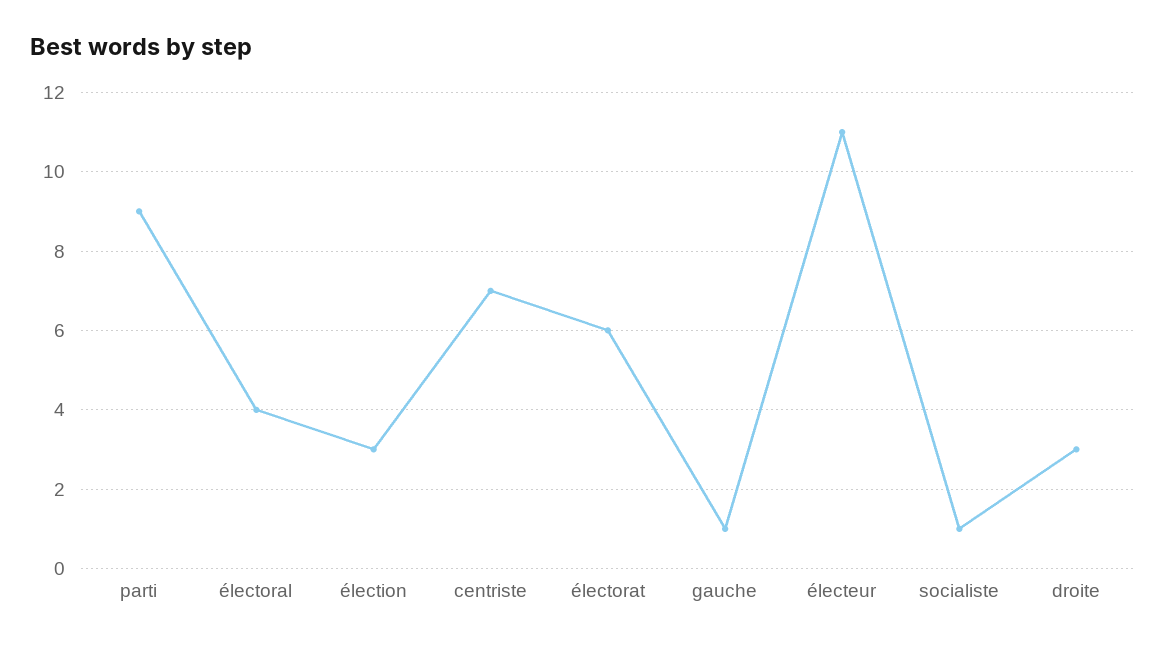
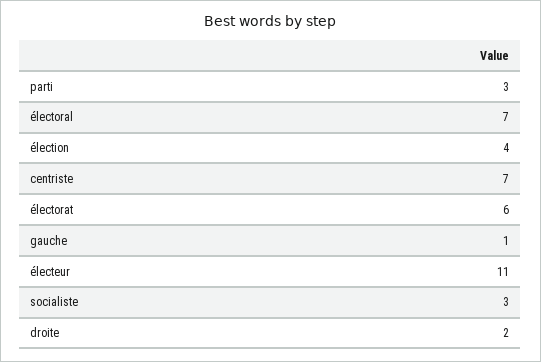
parti: 9 -> 3
électoral: 4 -> 7
élection: 3 -> 4
socialiste: 1 -> 3
droite: 3 -> 2

